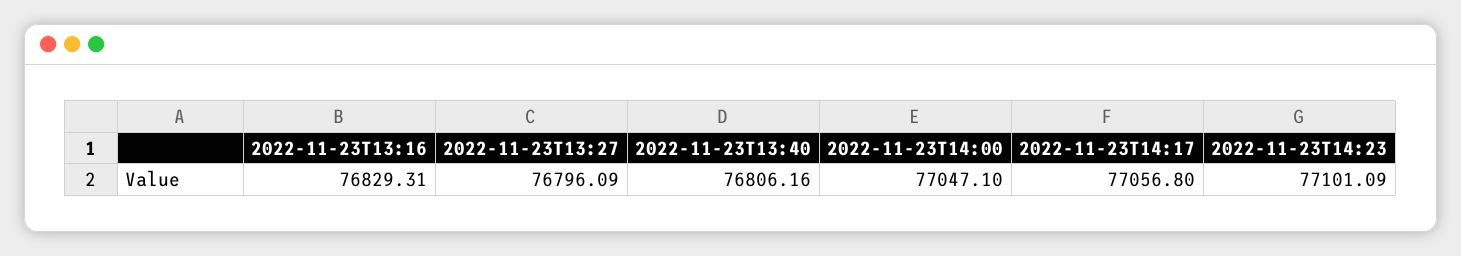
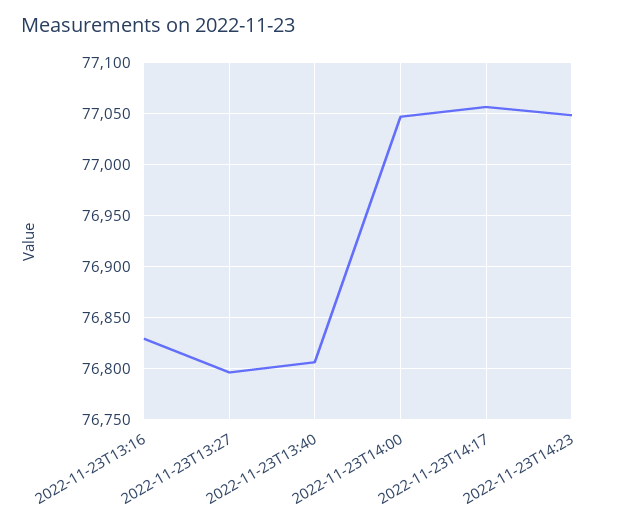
2022-11-23T14:23: 77101.09 -> 77050

